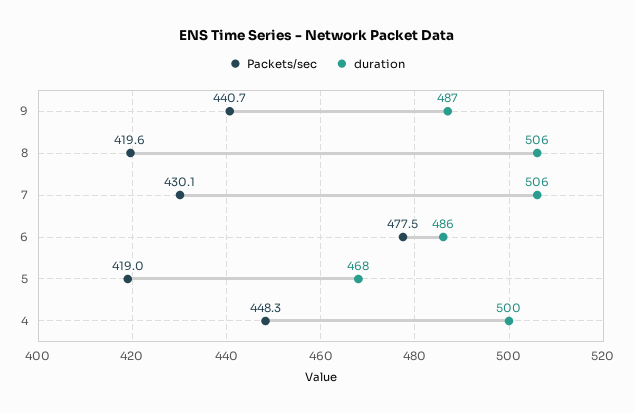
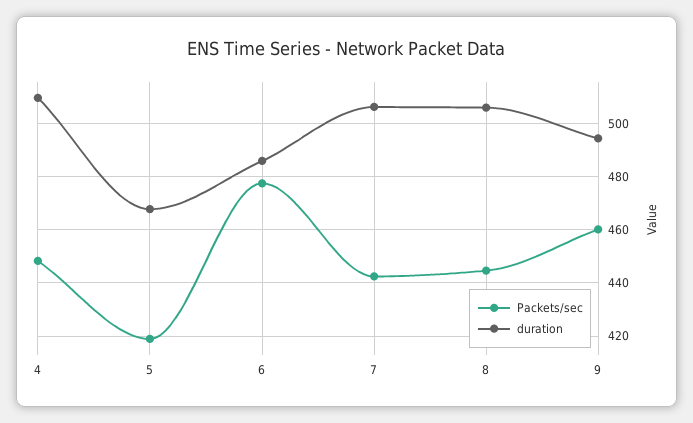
Packets/sec, 9: 440.7 -> 460
duration, 9: 487 -> 495
Packets/sec, 8: 419.6 -> 445
Packets/sec, 7: 430.1 -> 442.5
duration, 4: 500 -> 510

